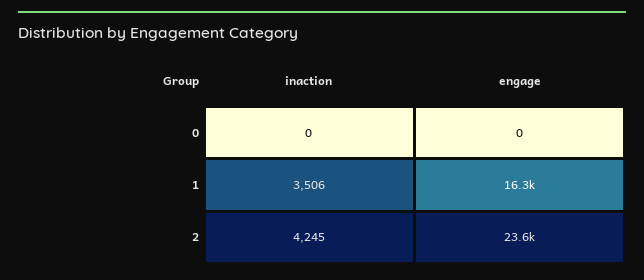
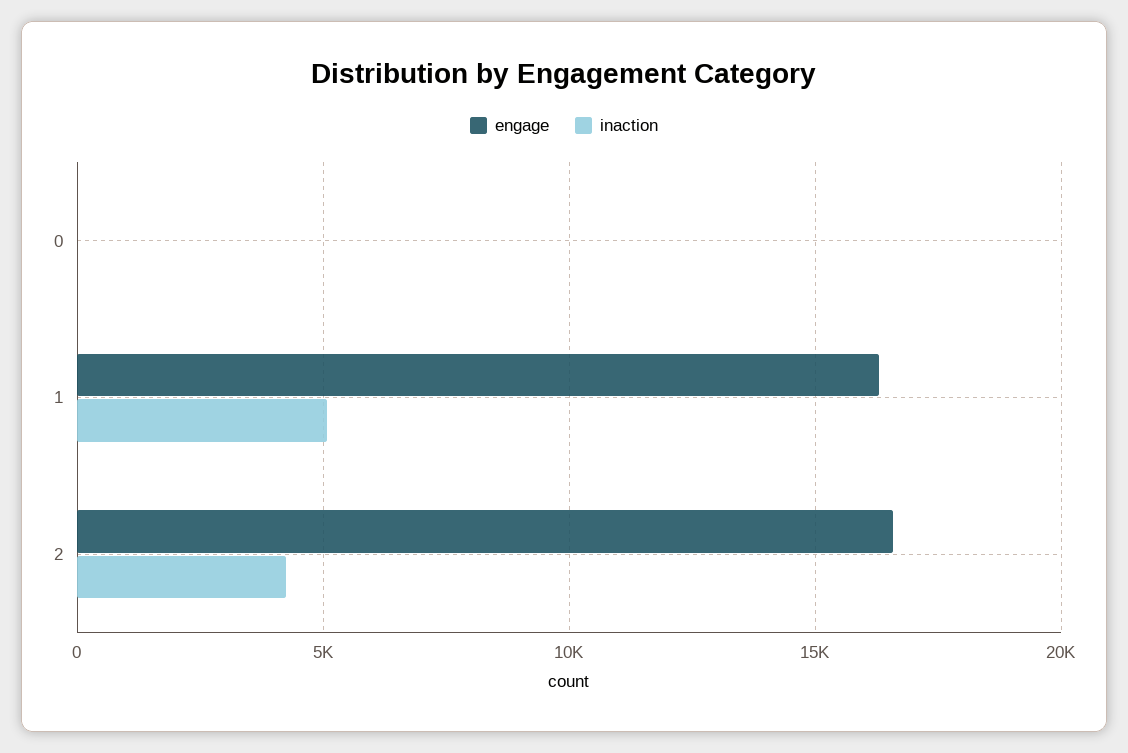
inaction, 1: 3506 -> 5000
engage, 2: 23600 -> 16500

